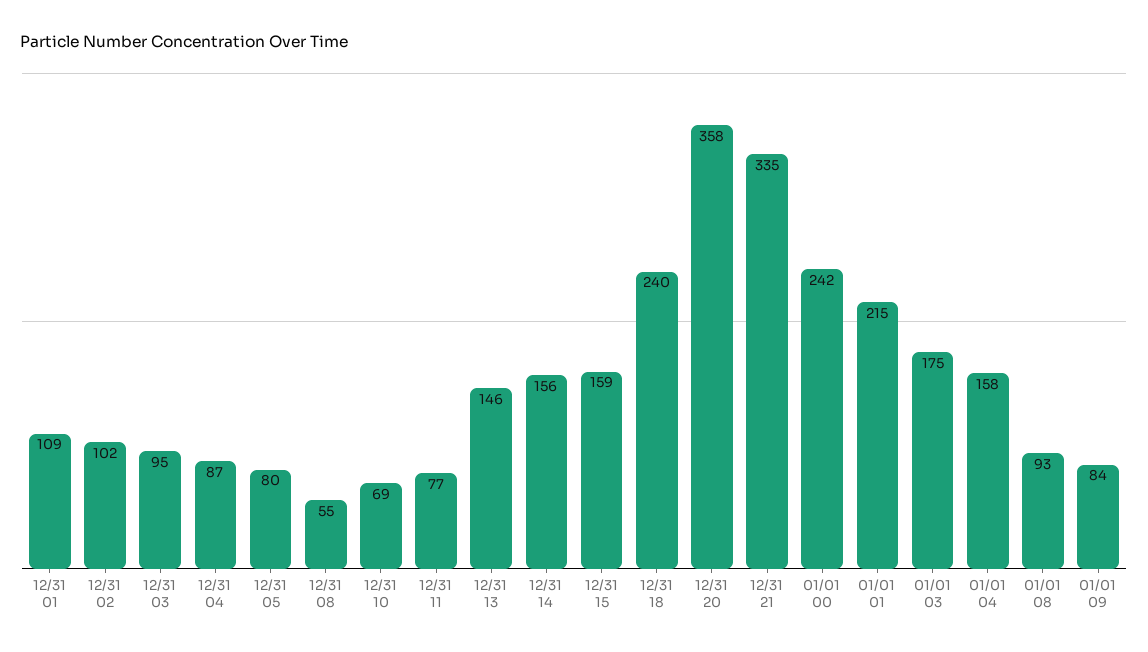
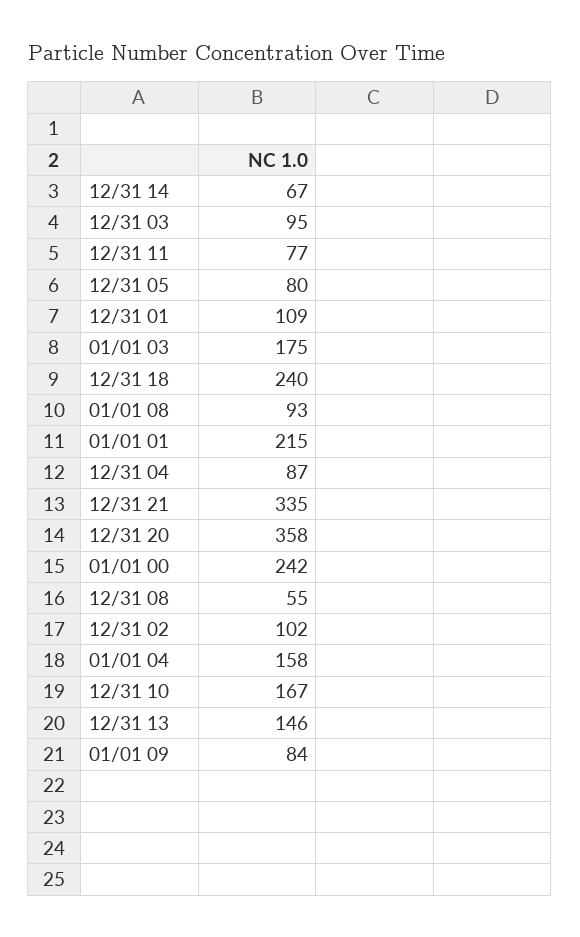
12/31 10: 69 -> 167
12/31 14: 156 -> 67
12/31 15: 159 -> none

